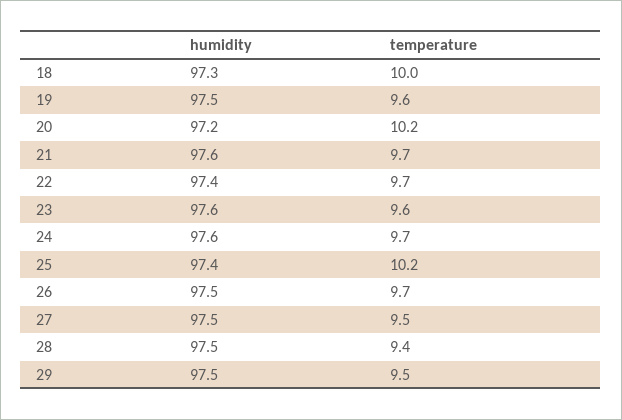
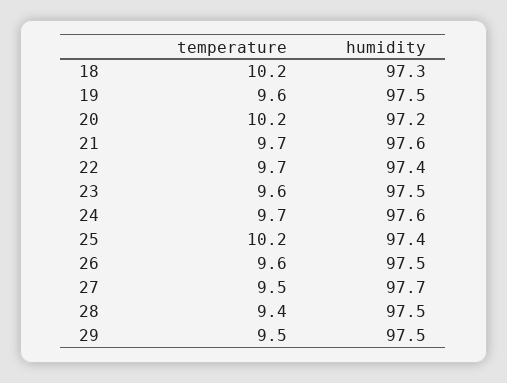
temperature, 18: 10 -> 10.2
humidity, 23: 97.6 -> 97.5
temperature, 26: 9.7 -> 9.6
humidity, 27: 97.5 -> 97.7

